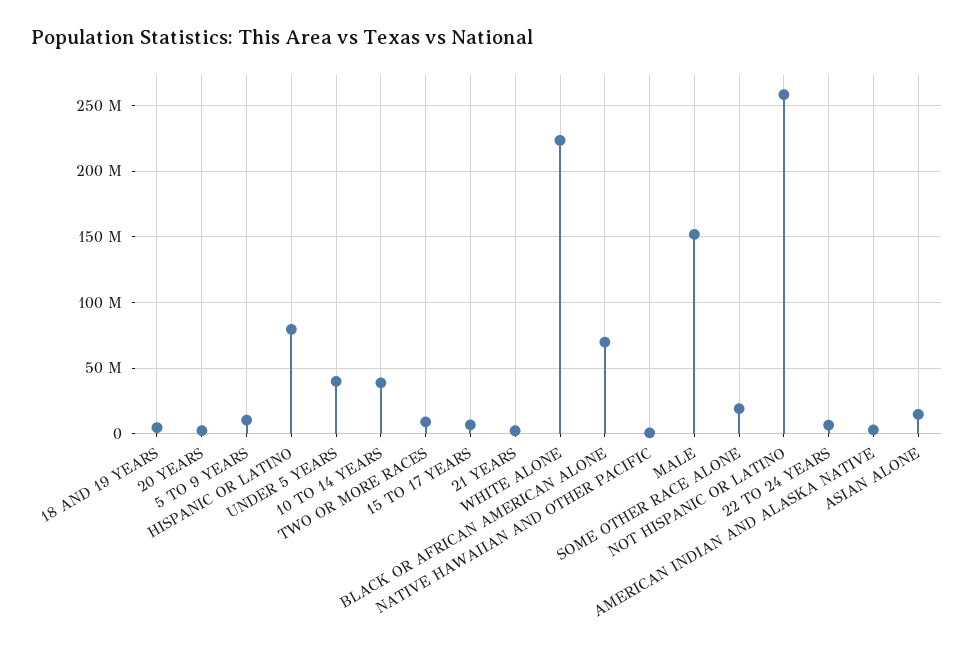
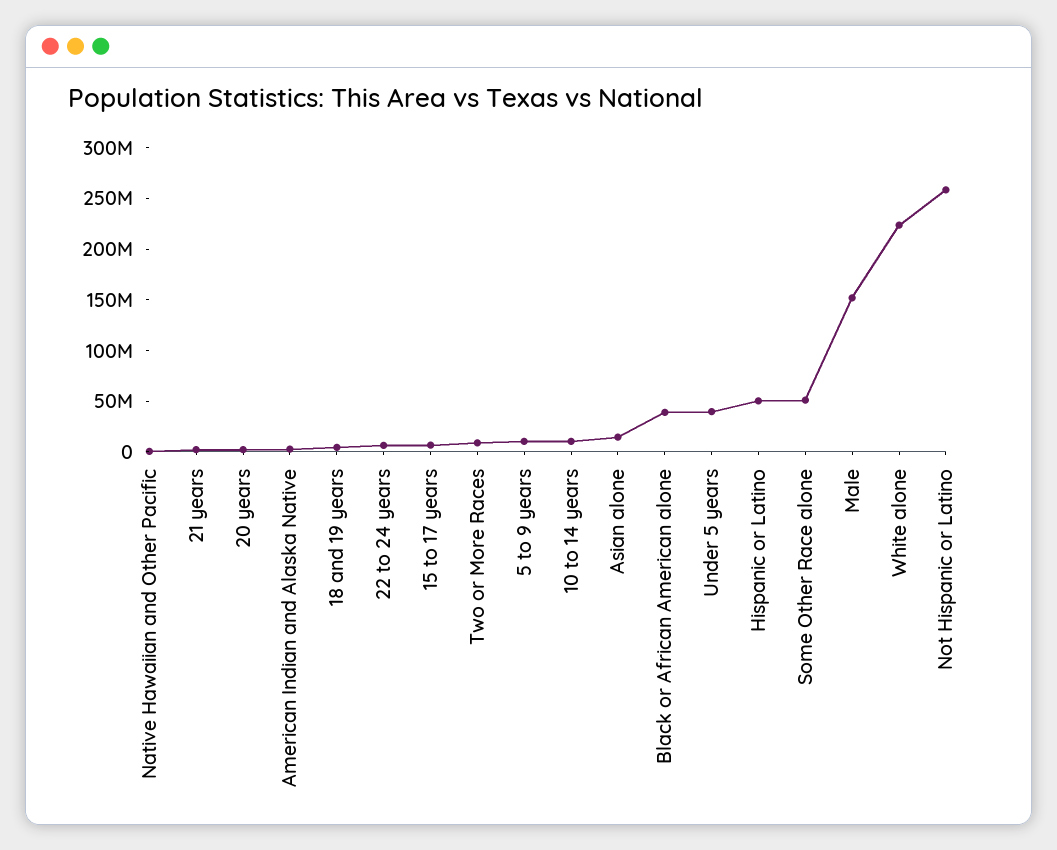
HISPANIC OR LATINO: 80000000 -> 50000000
10 TO 14 YEARS: 40000000 -> 10000000
BLACK OR AFRICAN AMERICAN ALONE: 70000000 -> 40000000
SOME OTHER RACE ALONE: 20000000 -> 50000000

